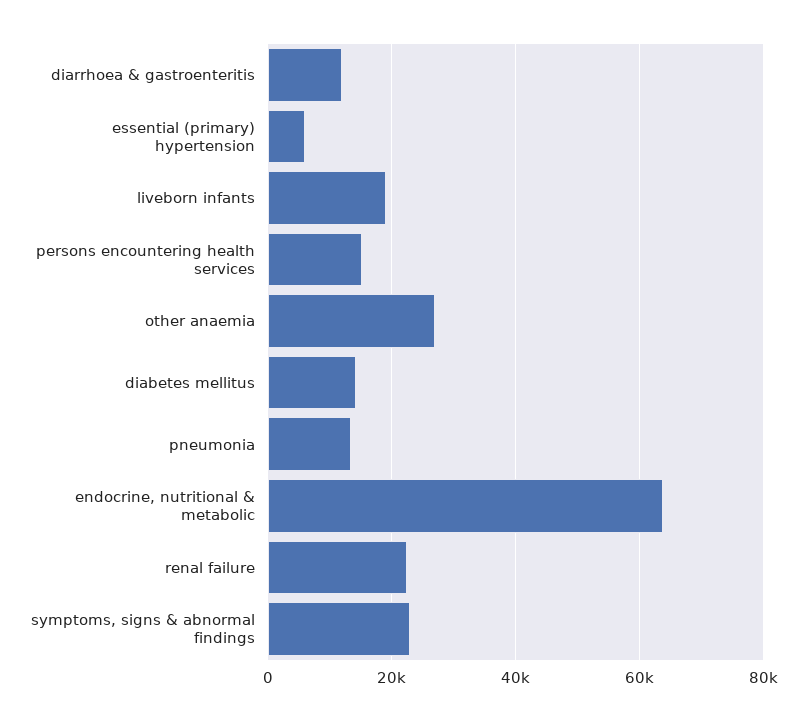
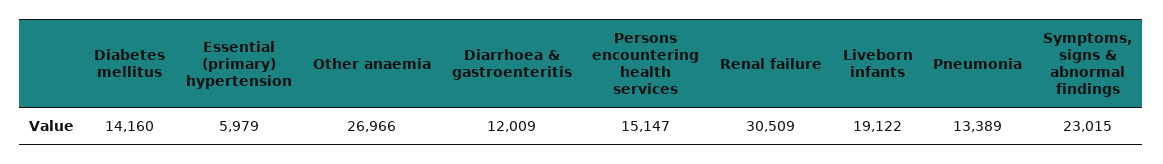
endocrine, nutritional & metabolic: 64000 -> none
renal failure: 22000 -> 30509

